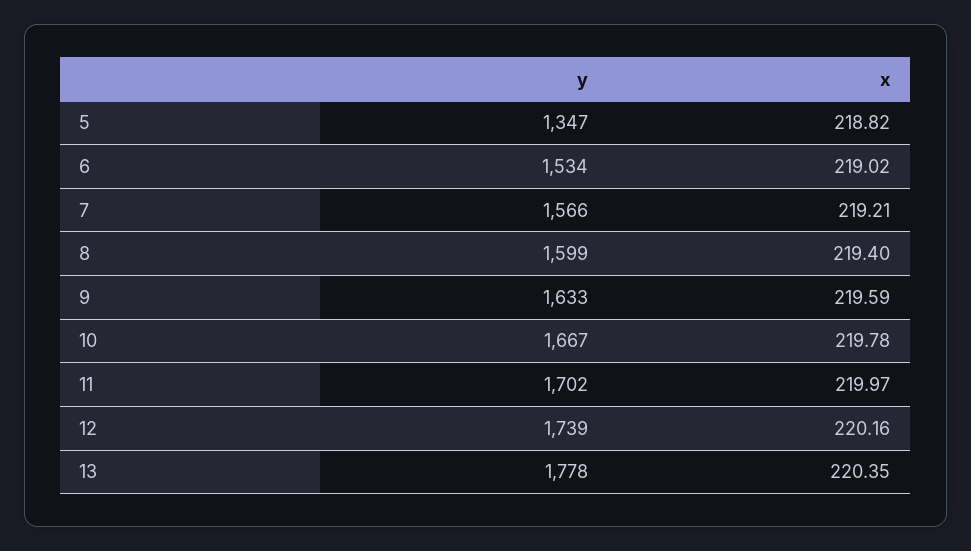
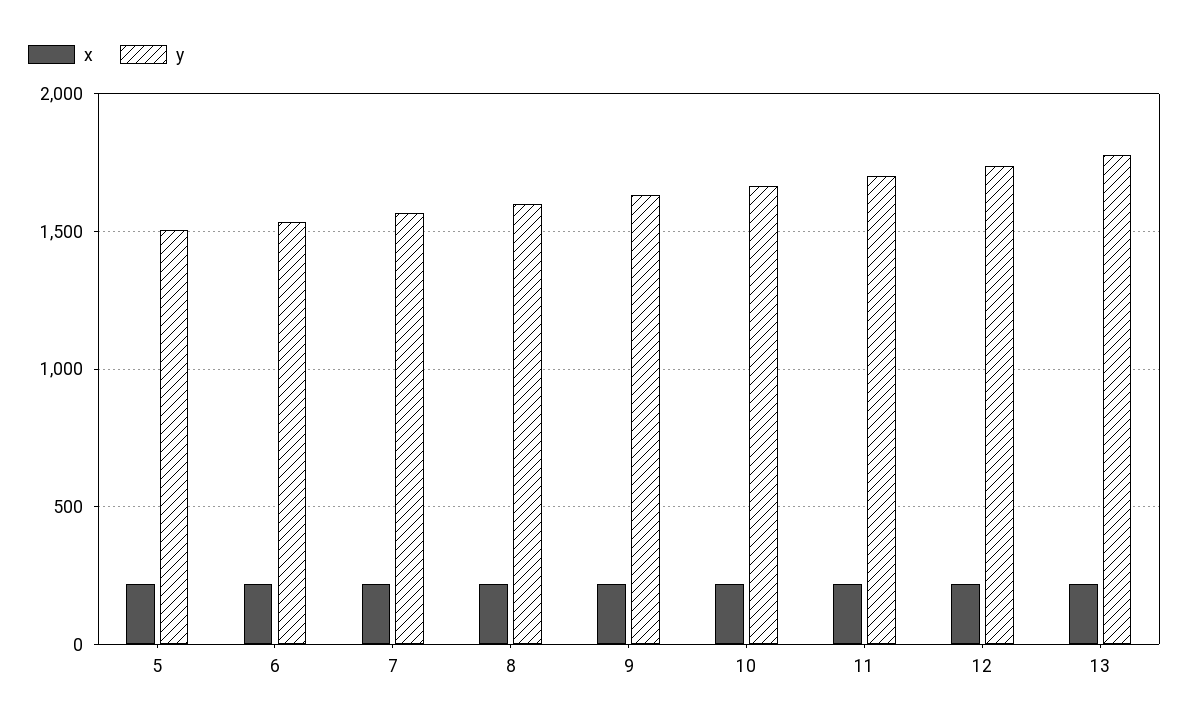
y, 5: 1347 -> 1500

